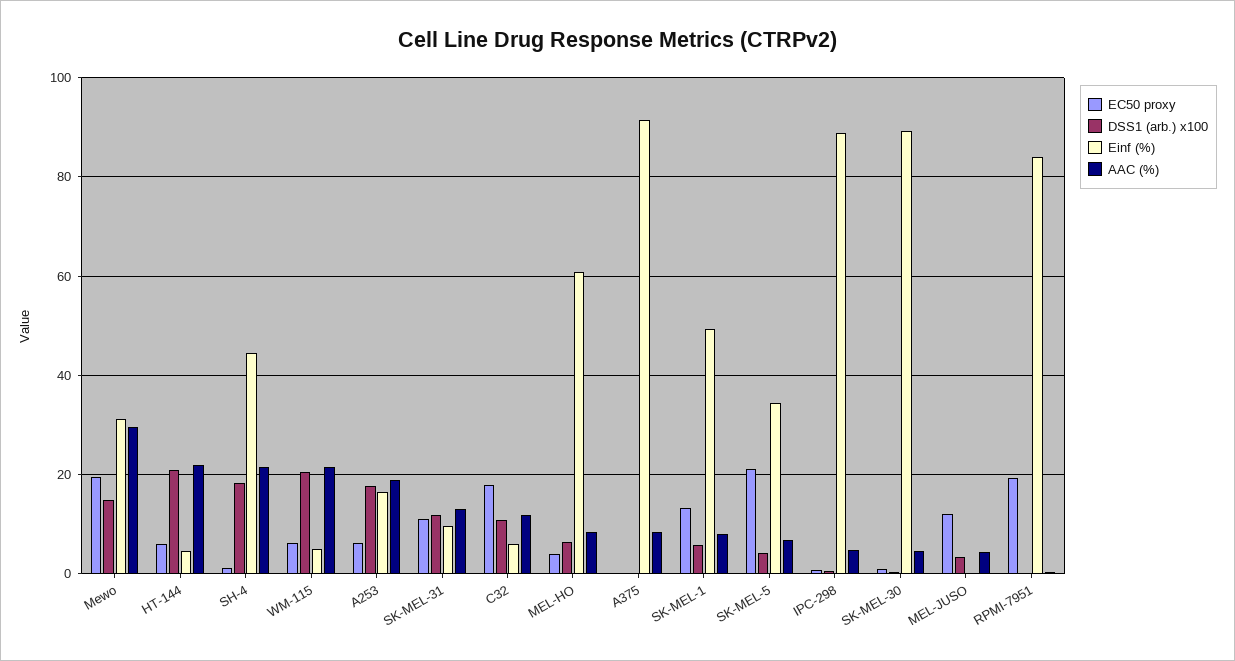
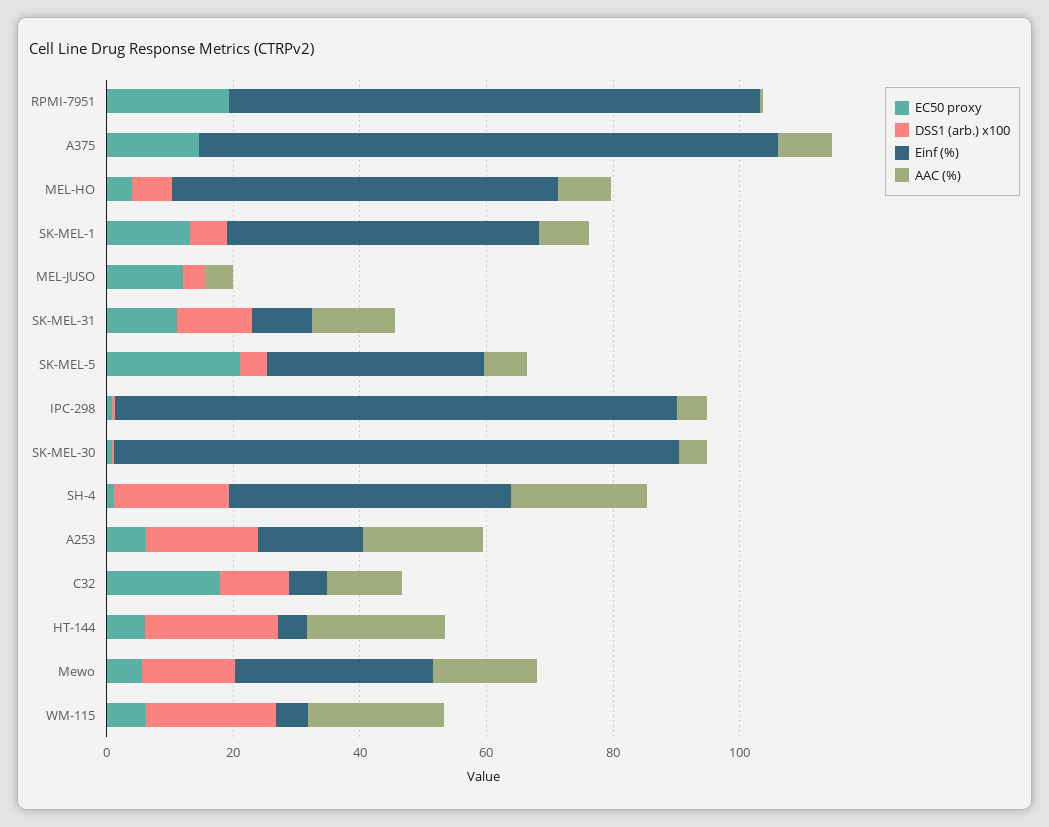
EC50 proxy, Mewo: 20 -> 5
AAC (%), Mewo: 30 -> 15
EC50 proxy, A375: 0 -> 15

